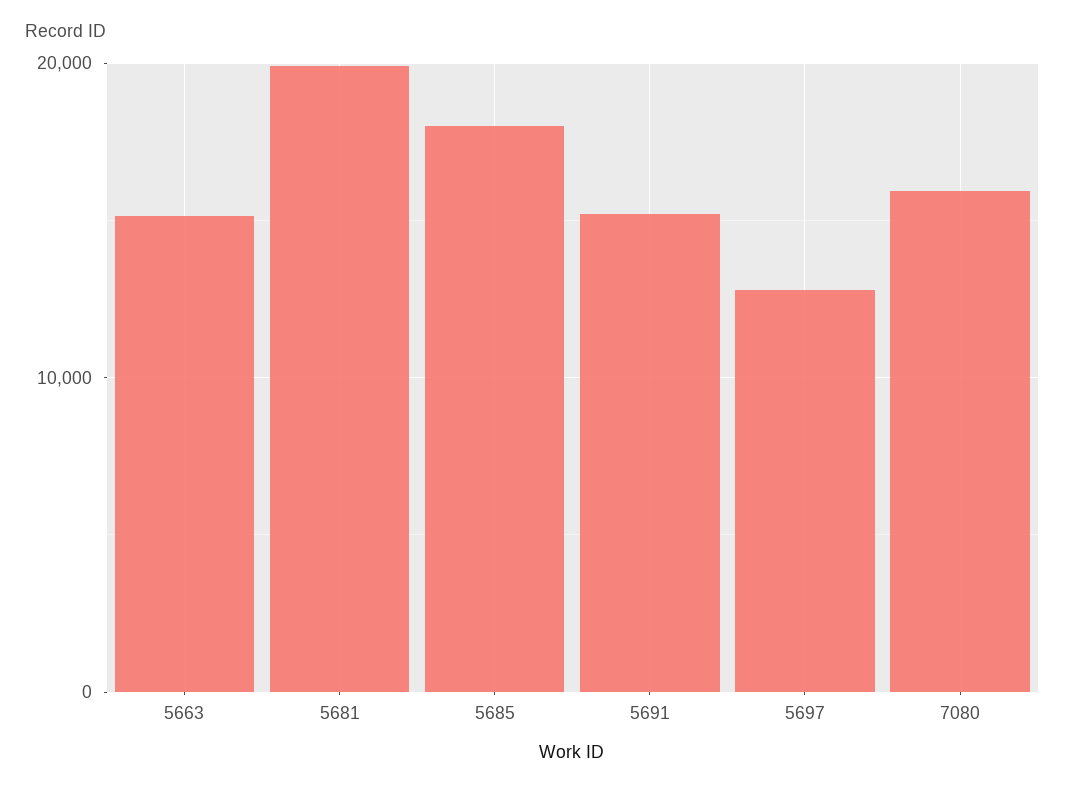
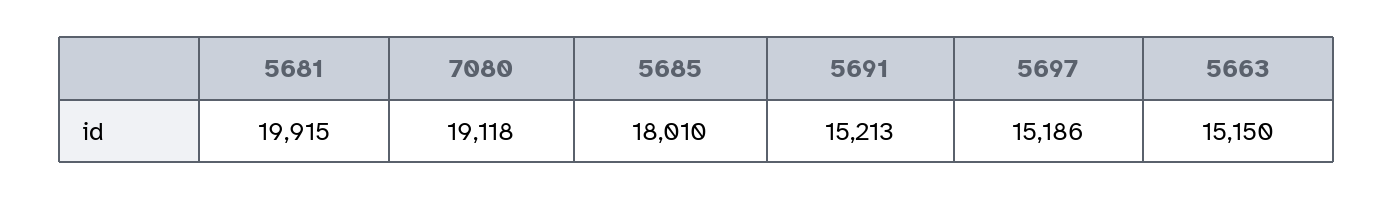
5697: 13000 -> 15186
7080: 16000 -> 19118

